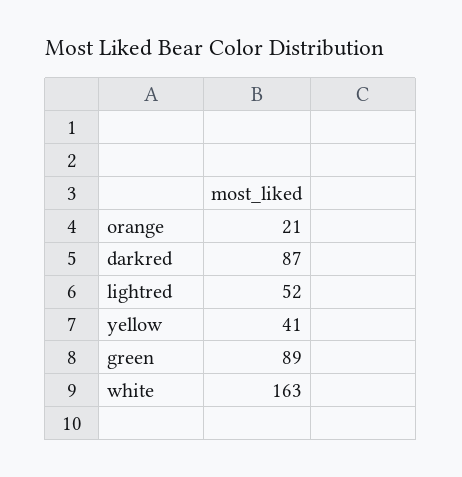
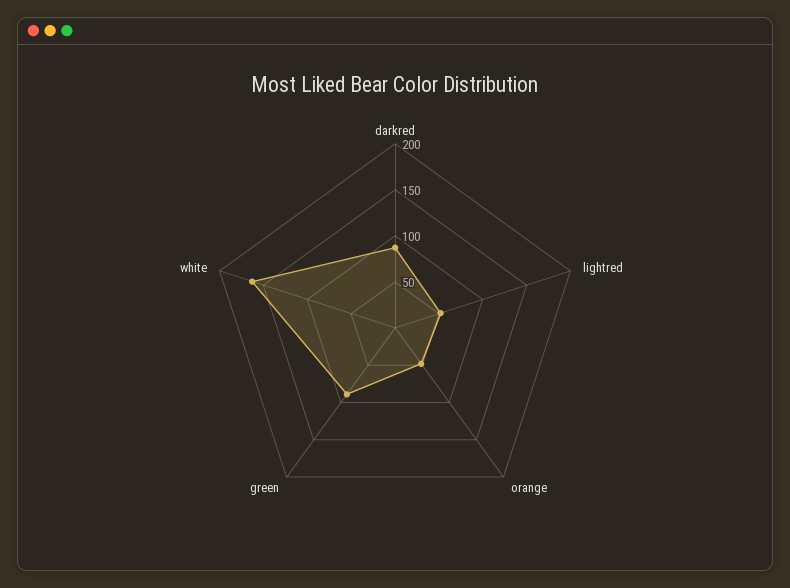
orange: 21 -> 50
yellow: 41 -> none

